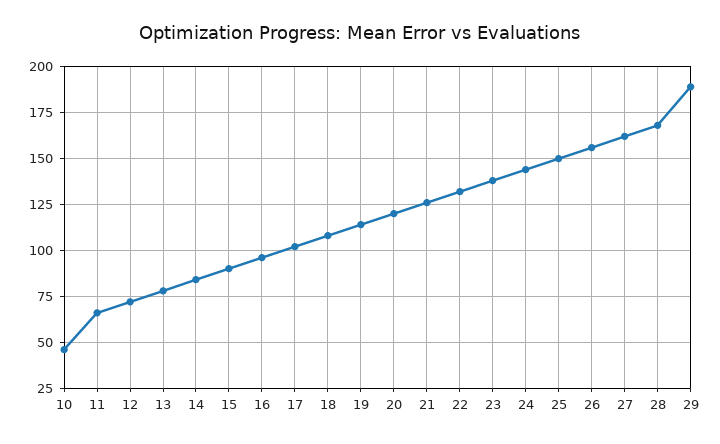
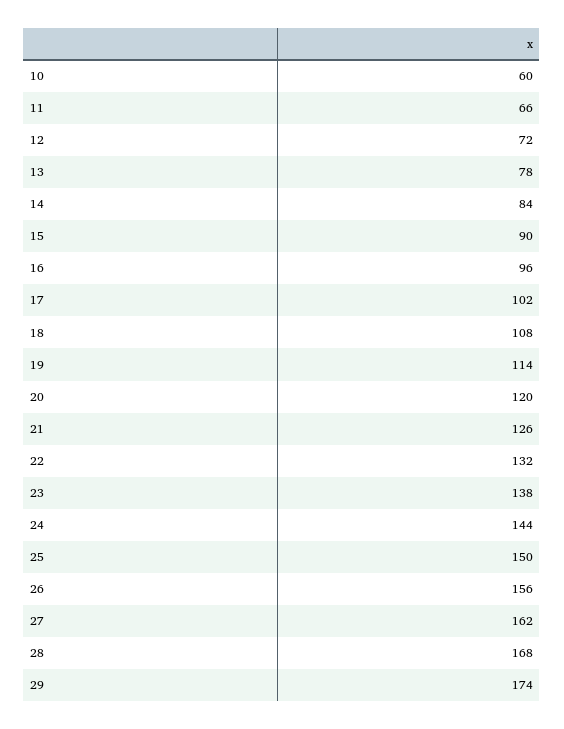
10: 45 -> 60
29: 190 -> 174

